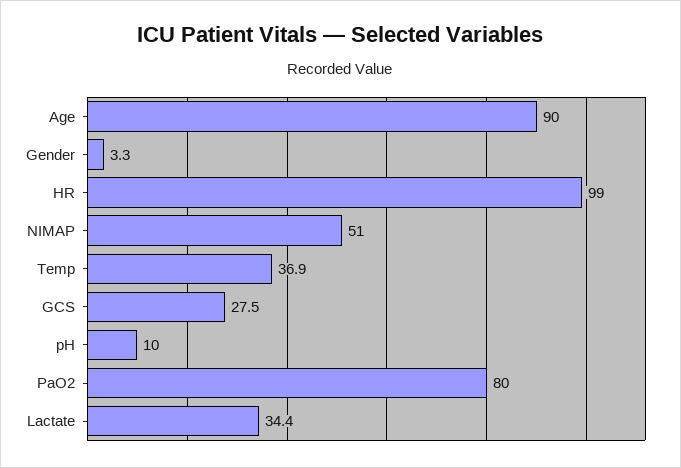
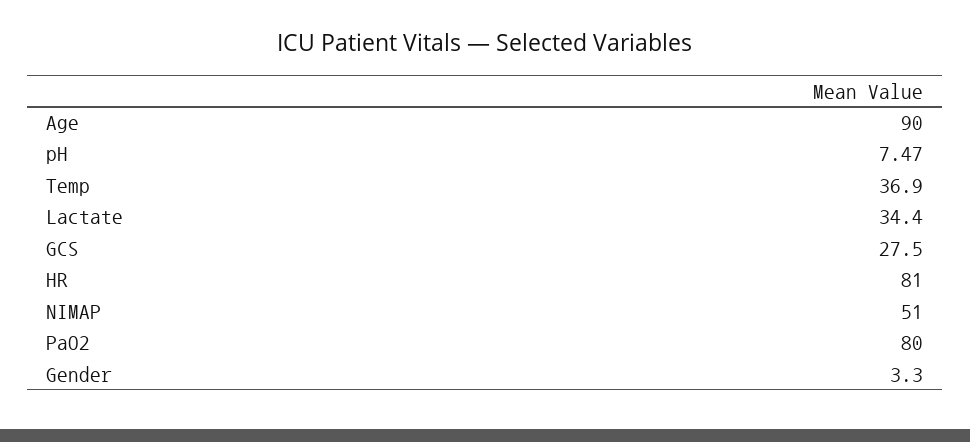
HR: 99 -> 81
pH: 10 -> 7.47

